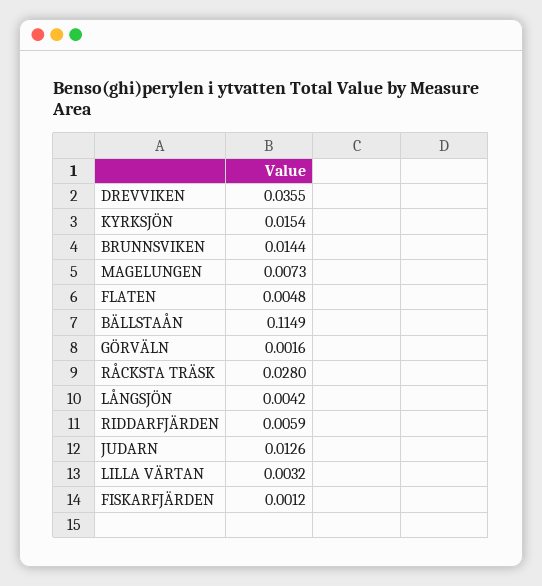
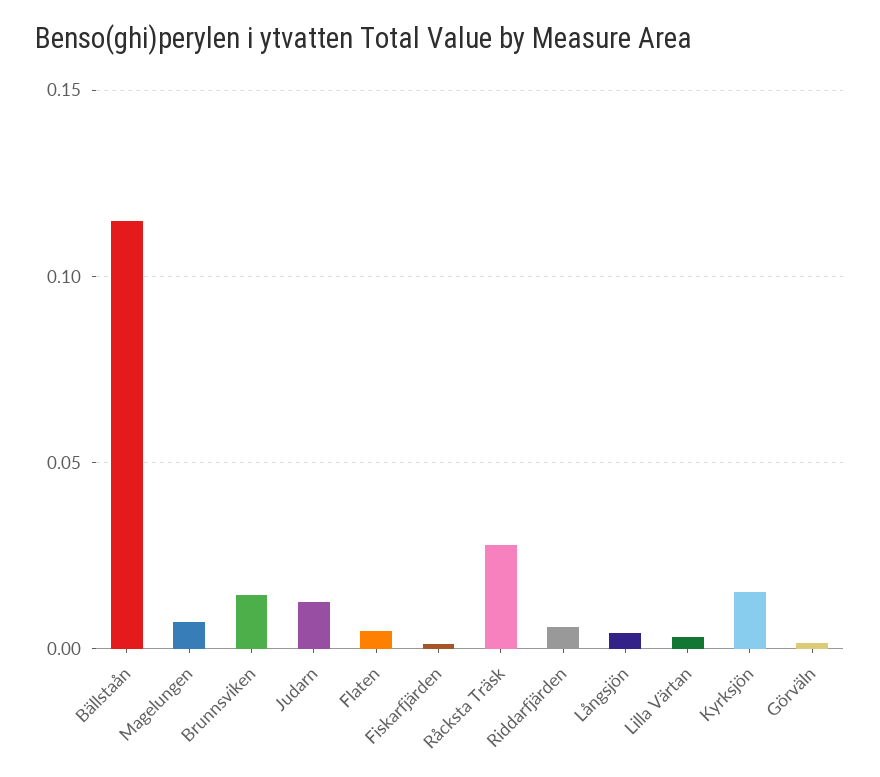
DREVVIKEN: 0.0355 -> none

